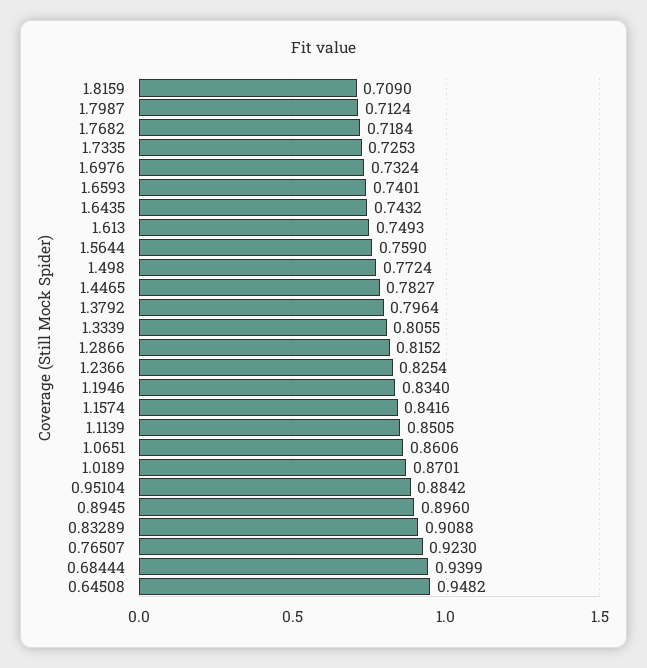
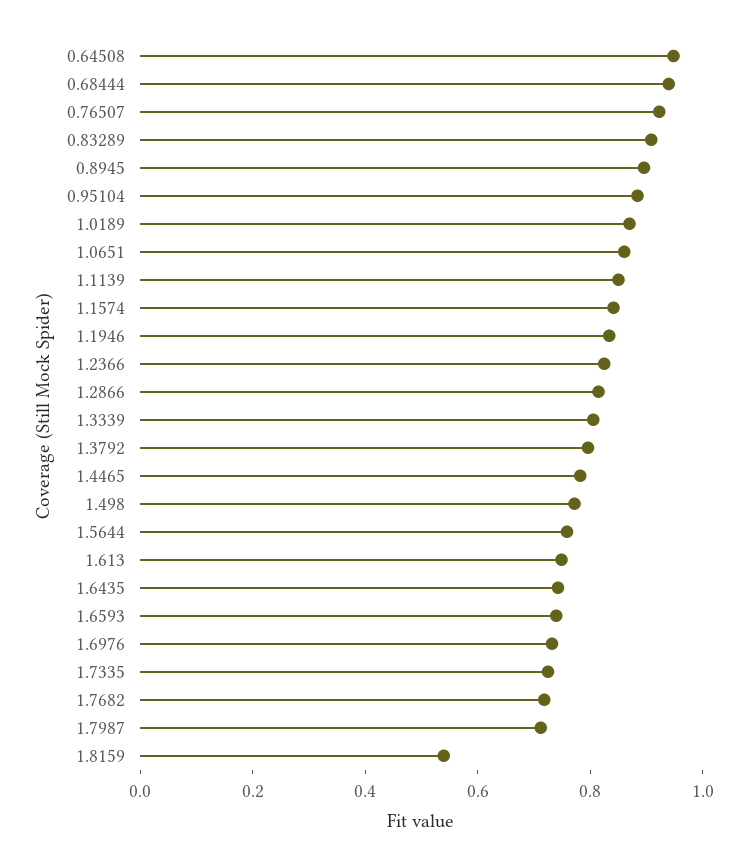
1.8159: 0.709 -> 0.55

